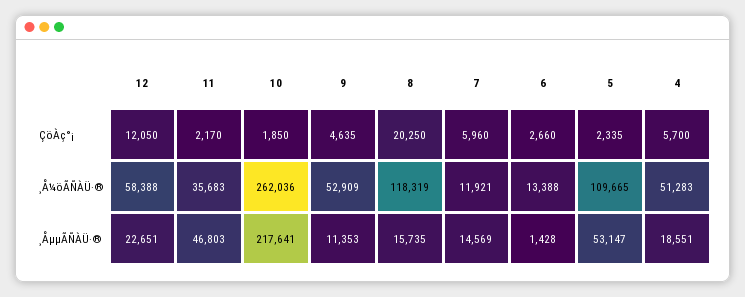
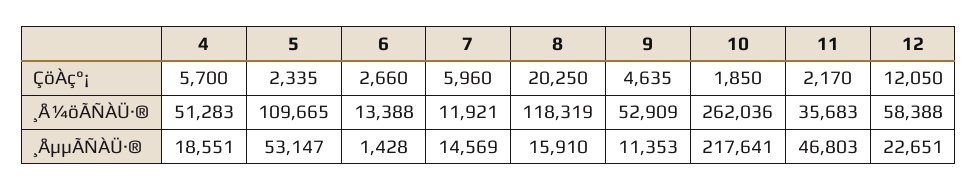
8, ¸ÅµµÃÑÀÜ·®: 15735 -> 15910

